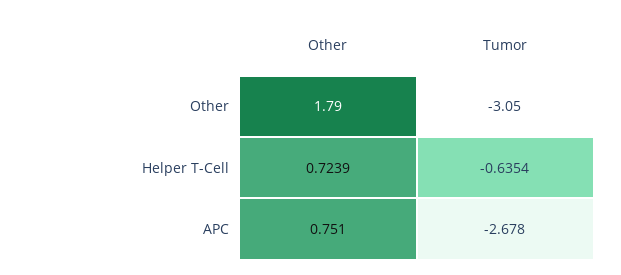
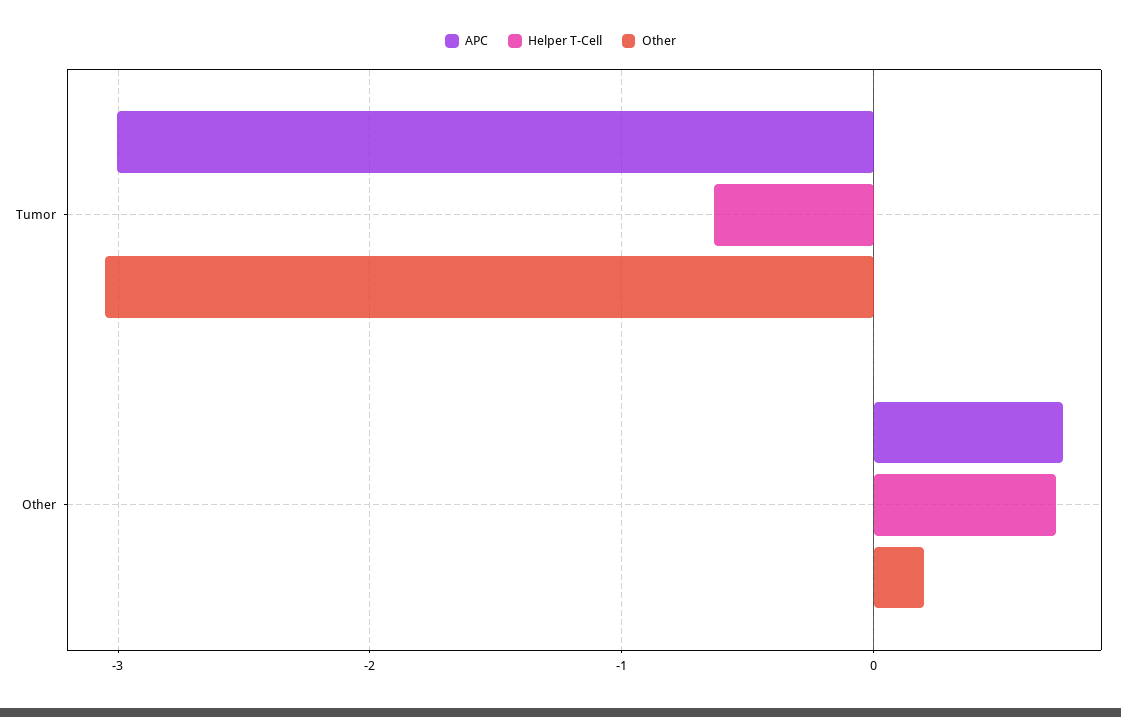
Other, Other: 1.79 -> 0.2
APC, Tumor: -2.678 -> -3

